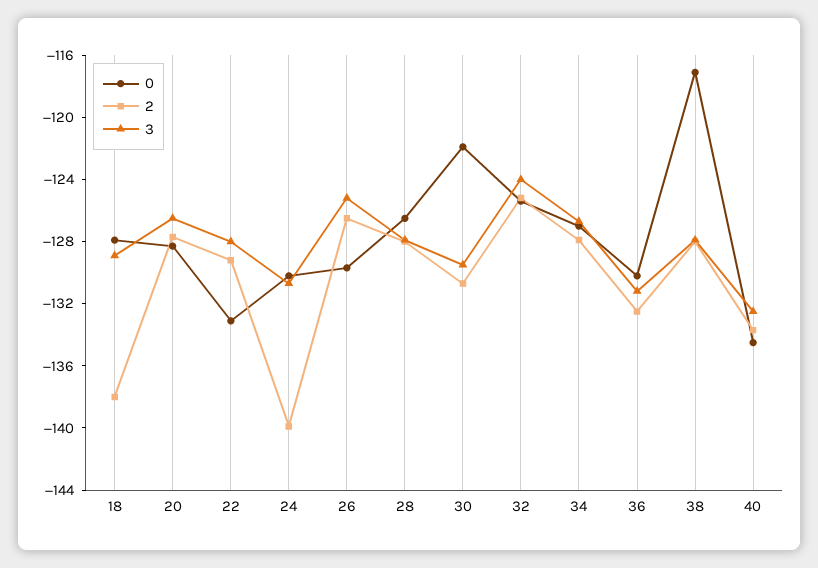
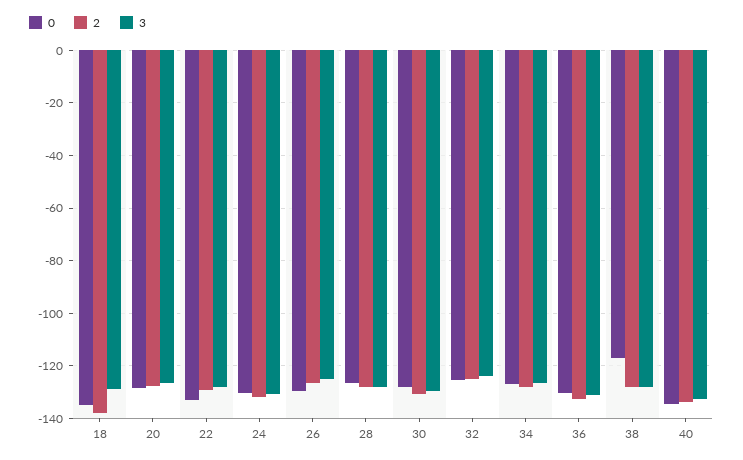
0, 18: -128 -> -135
2, 24: -140 -> -132.5
0, 30: -122 -> -127.5

